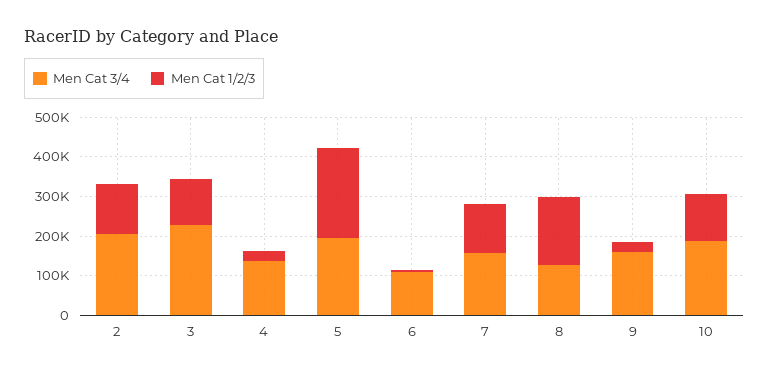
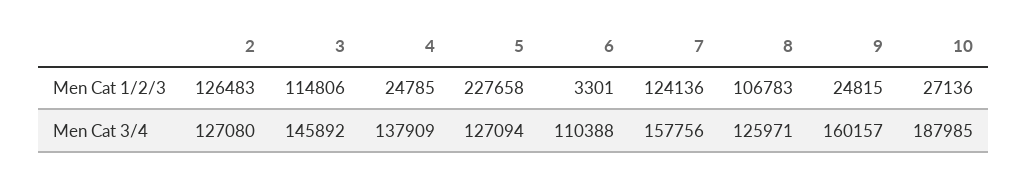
Men Cat 3/4, 2: 200000 -> 127080
Men Cat 3/4, 3: 225000 -> 145892
Men Cat 3/4, 5: 200000 -> 127094
Men Cat 1/2/3, 8: 175000 -> 106783
Men Cat 1/2/3, 10: 125000 -> 27136

